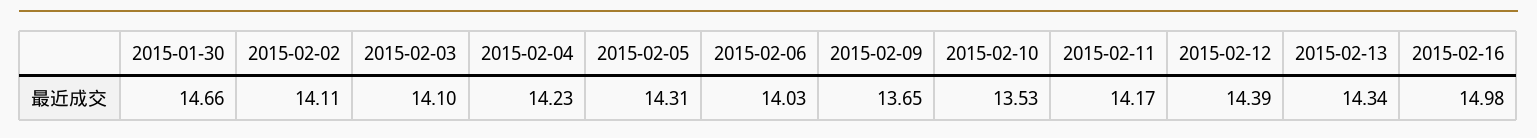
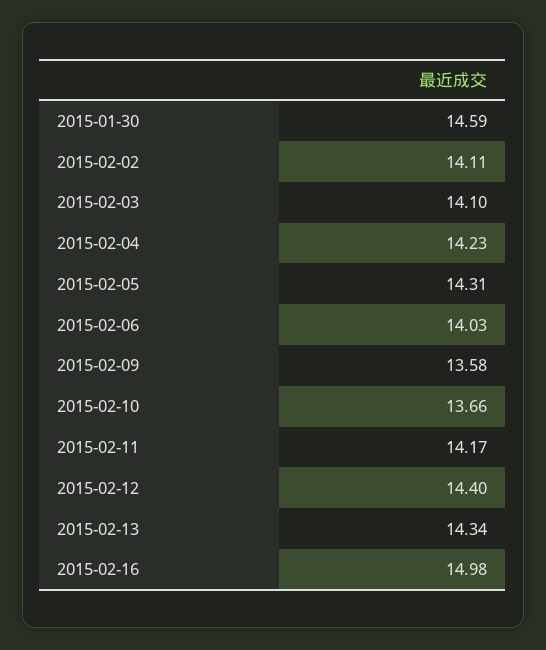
2015-01-30: 14.66 -> 14.59
2015-02-09: 13.65 -> 13.58
2015-02-10: 13.53 -> 13.66
2015-02-12: 14.39 -> 14.4

